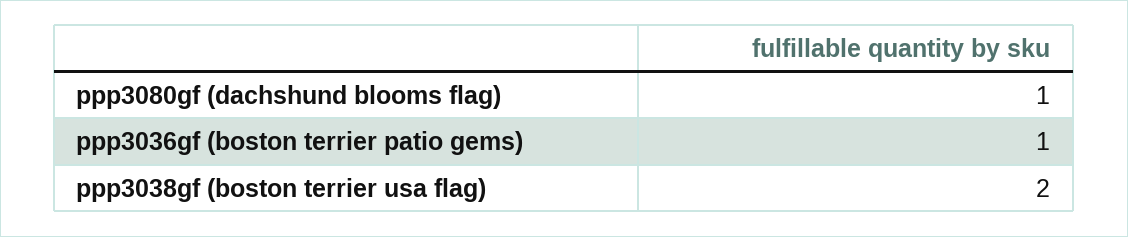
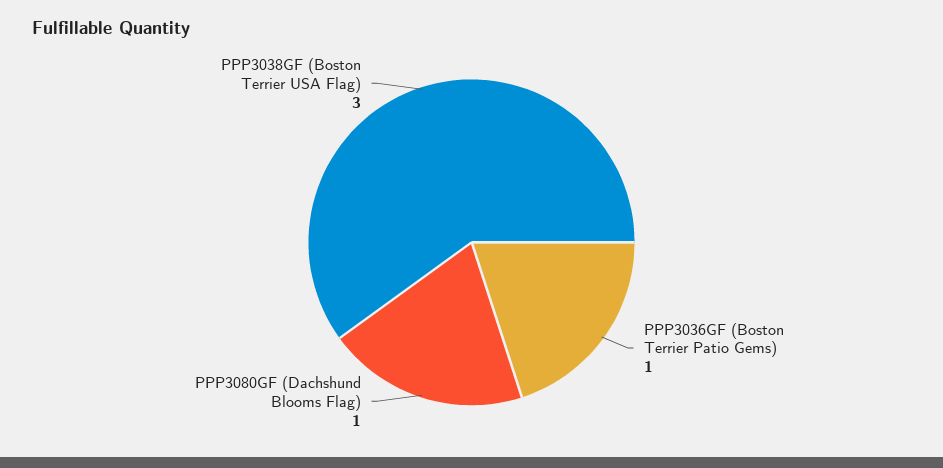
ppp3038gf (boston terrier usa flag): 2 -> 3

